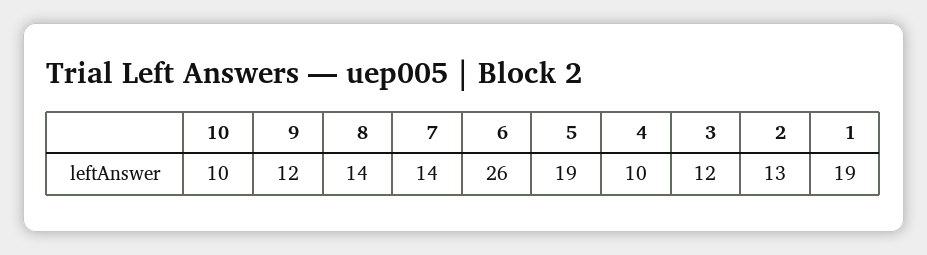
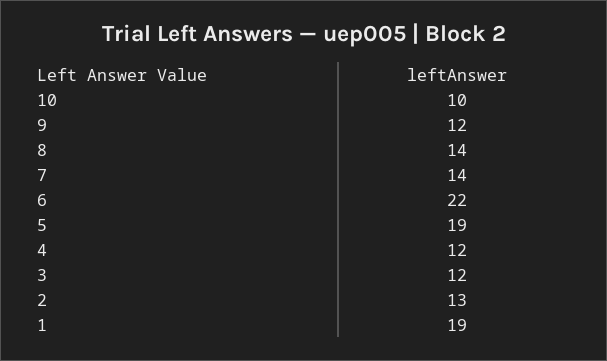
6: 26 -> 22
4: 10 -> 12

